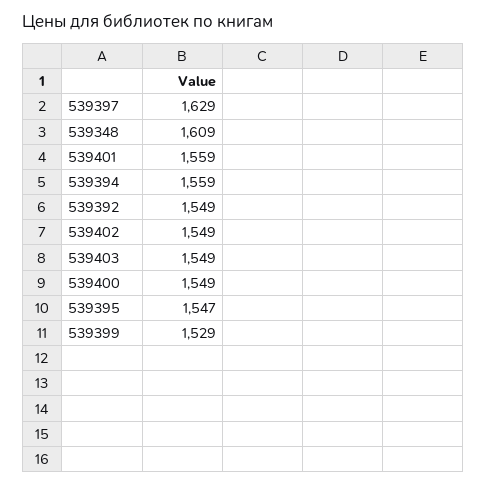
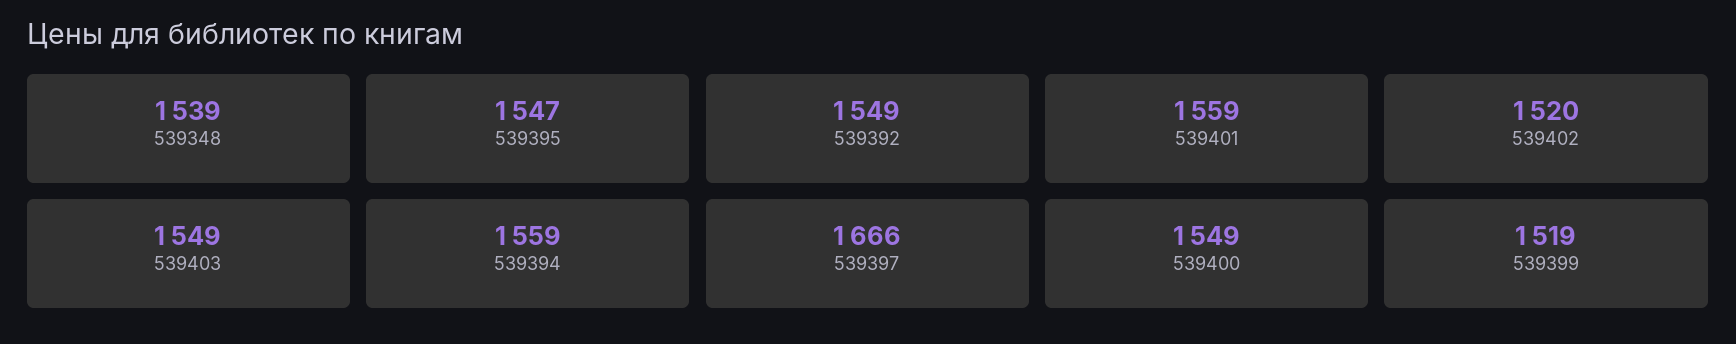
539397: 1629 -> 1666
539348: 1609 -> 1539
539402: 1549 -> 1520
539399: 1529 -> 1519

